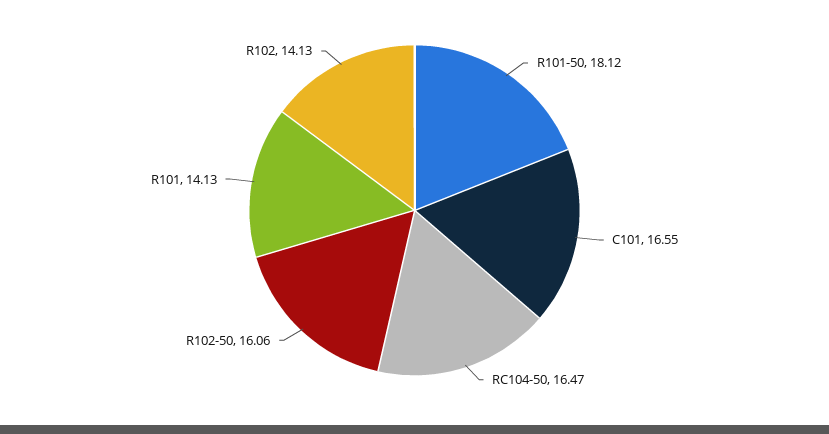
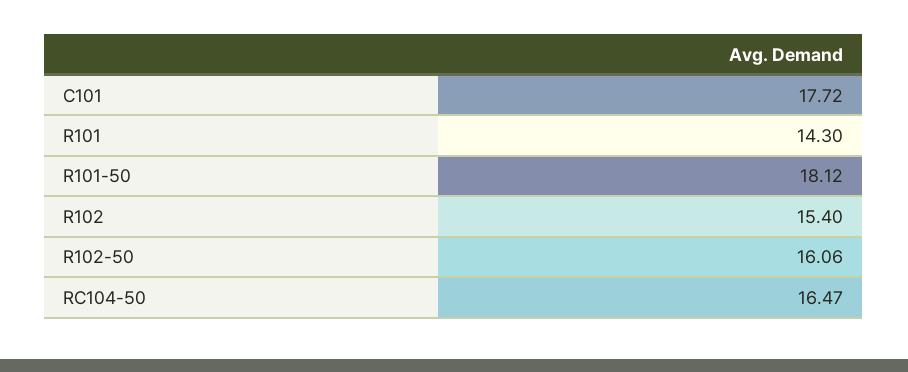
C101: 16.55 -> 17.72
R101: 14.13 -> 14.3
R102: 14.13 -> 15.4

